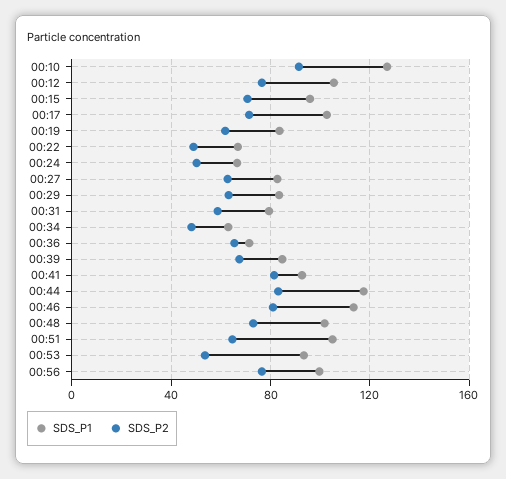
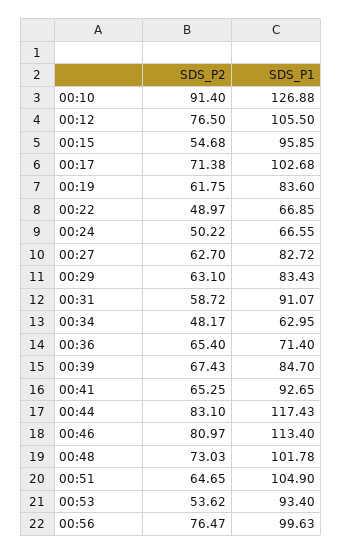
SDS_P2, 00:15: 70 -> 54.68
SDS_P1, 00:31: 80 -> 91.07
SDS_P2, 00:41: 80 -> 65.25

